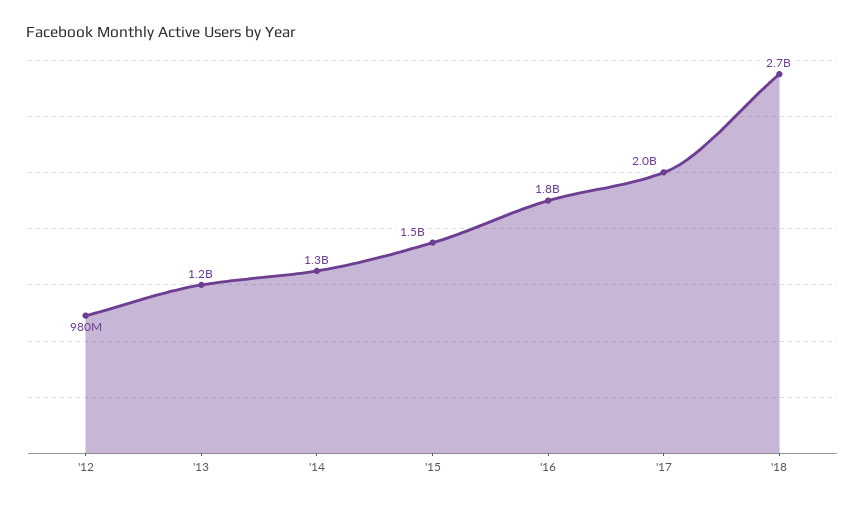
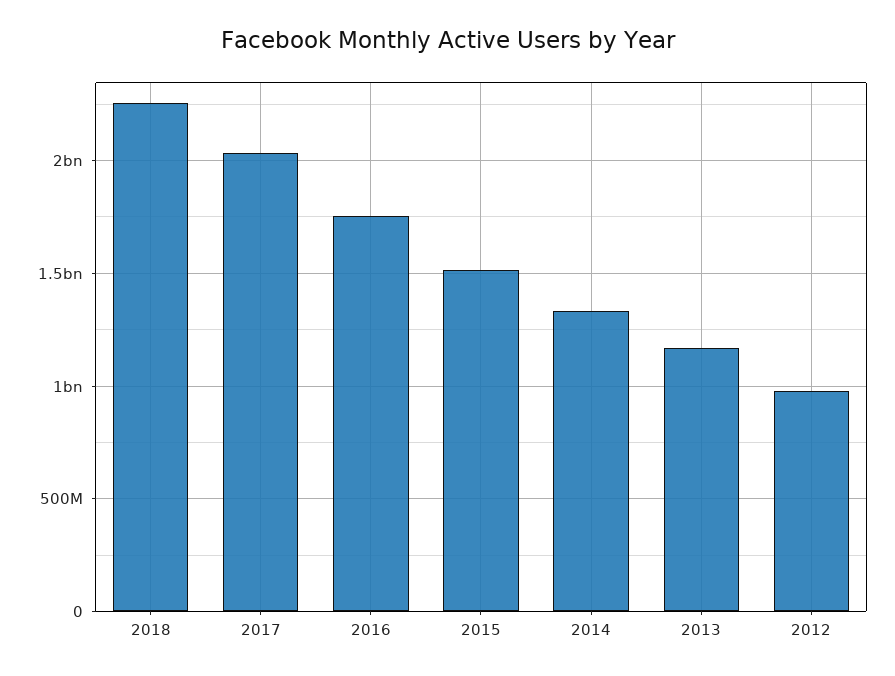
'18: 2700000000 -> 2250000000

